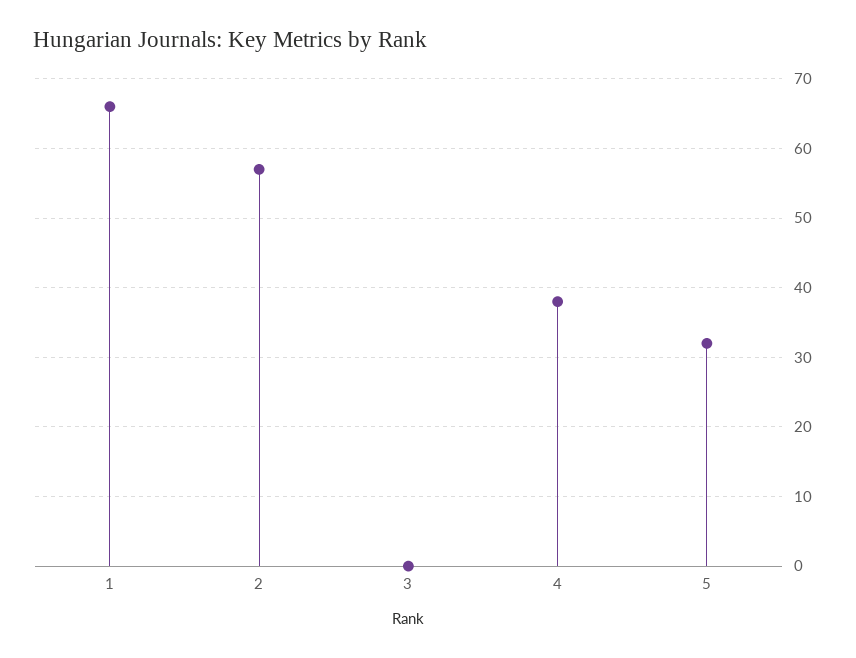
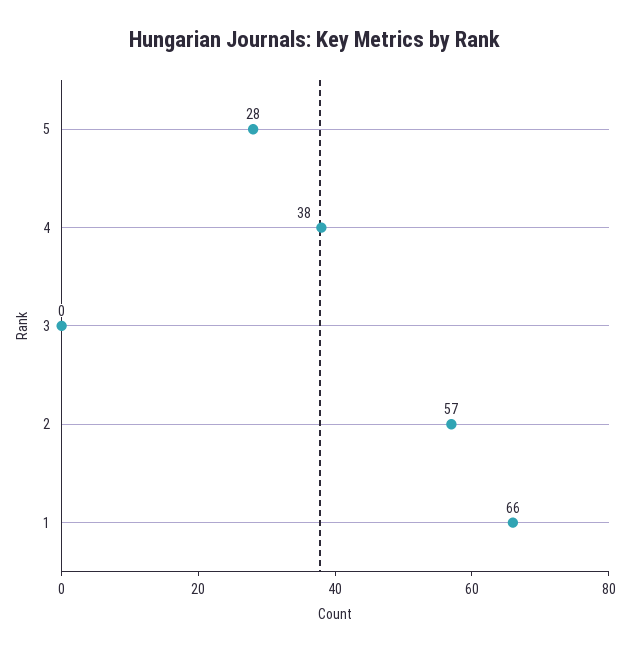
5: 32 -> 28

